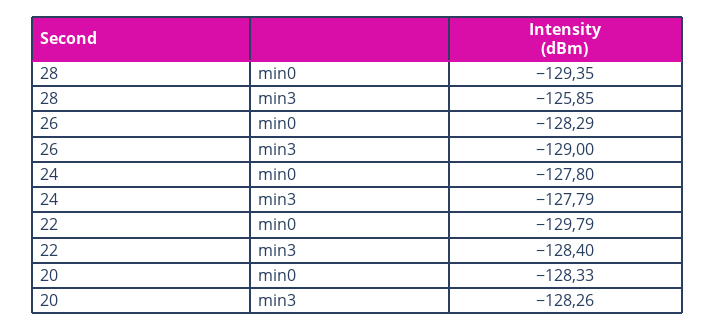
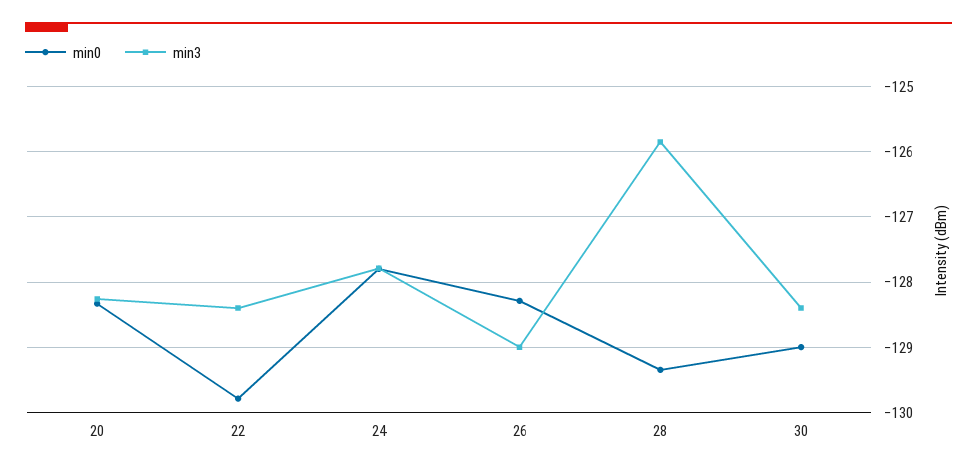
min0, 30: none -> -129
min3, 30: none -> -128.4

